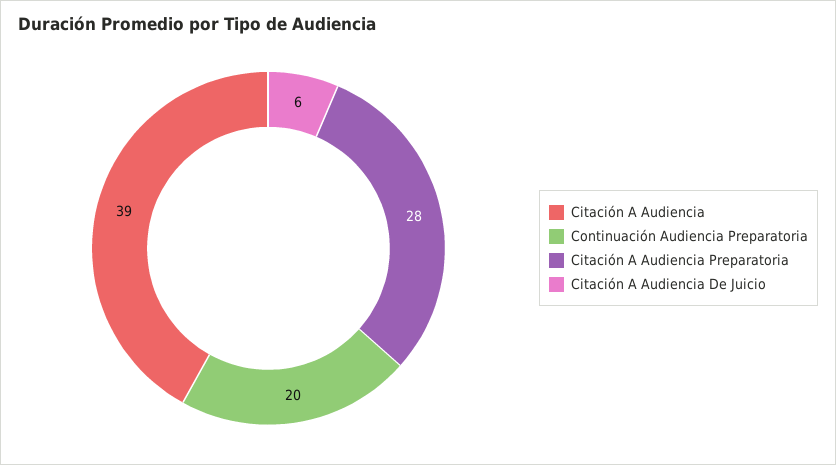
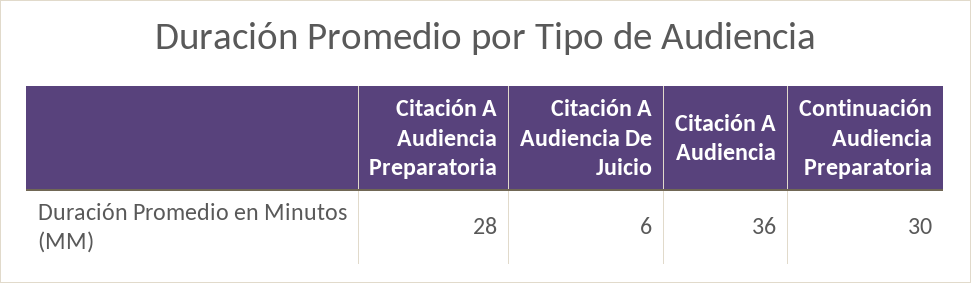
Citación A Audiencia: 39 -> 36
Continuación Audiencia Preparatoria: 20 -> 30

